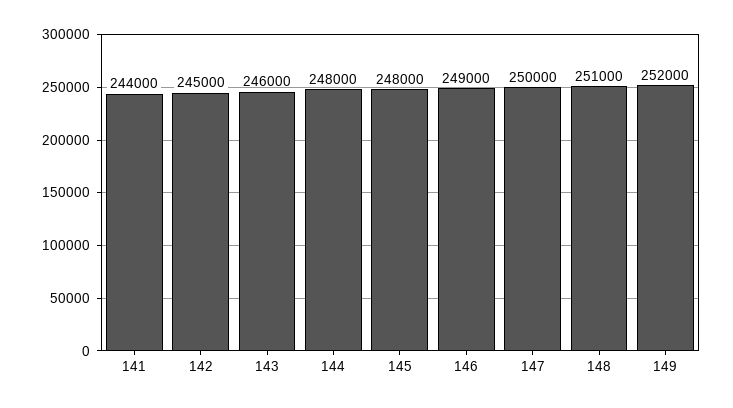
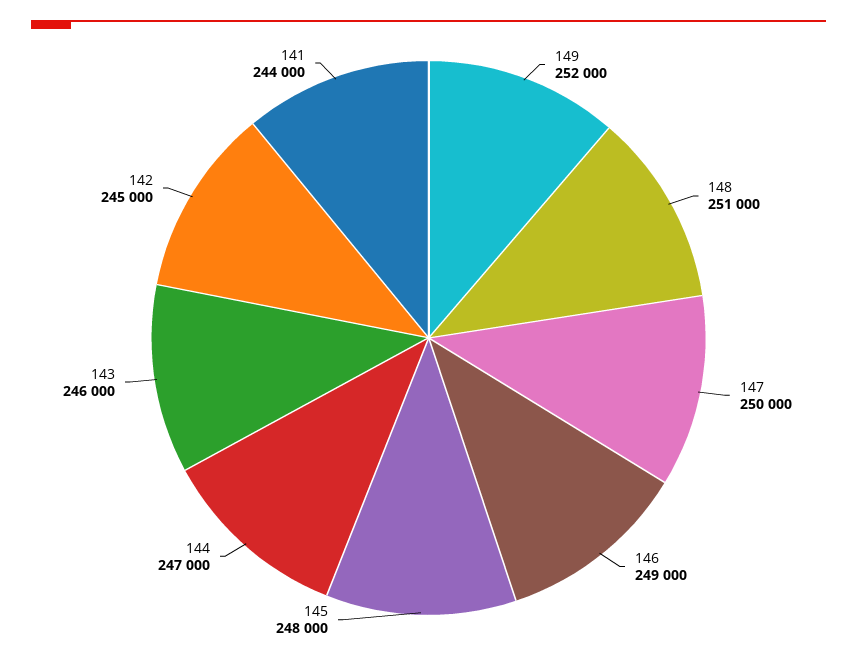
144: 248000 -> 247000

